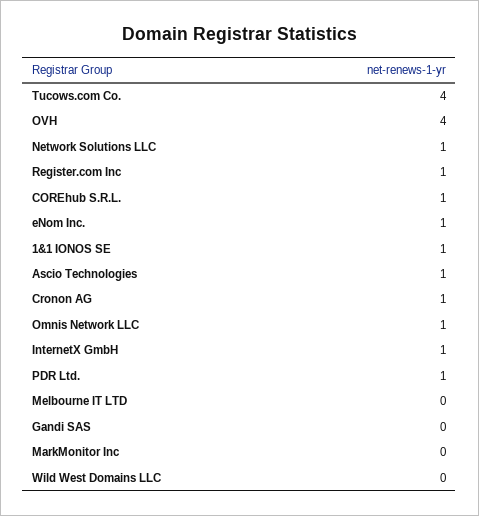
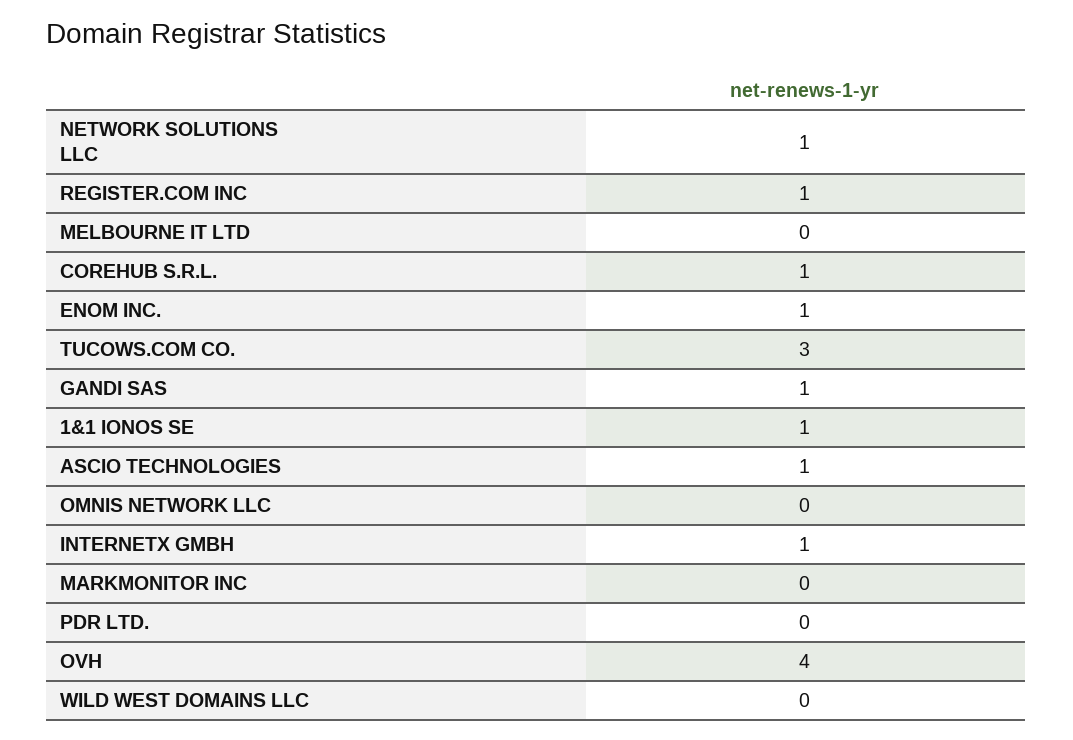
Tucows.com Co.: 4 -> 3
Cronon AG: 1 -> none
Omnis Network LLC: 1 -> 0
PDR Ltd.: 1 -> 0
Gandi SAS: 0 -> 1

